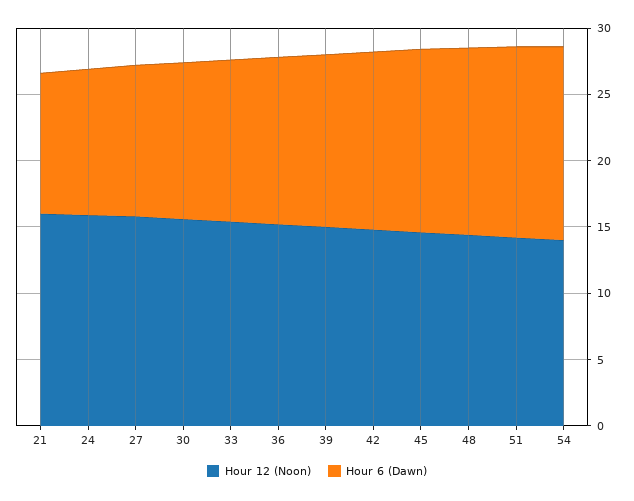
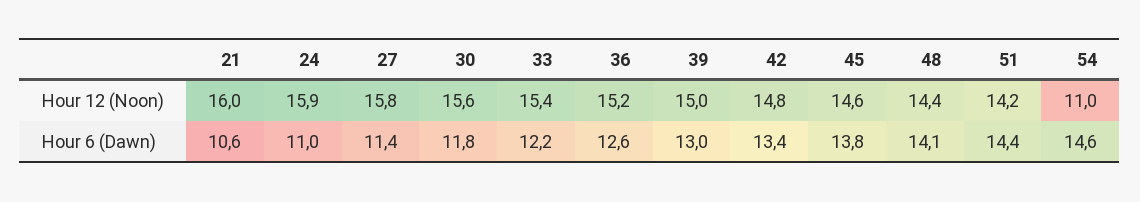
Hour 12 (Noon), 54: 14 -> 11

